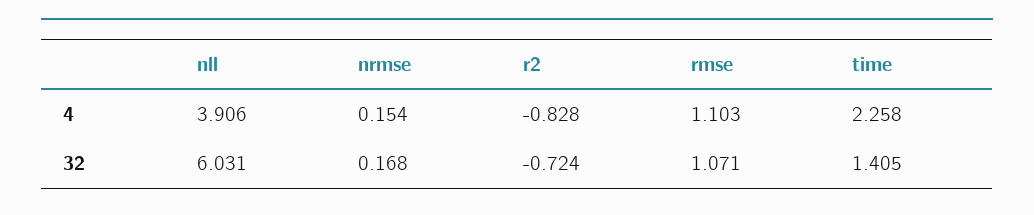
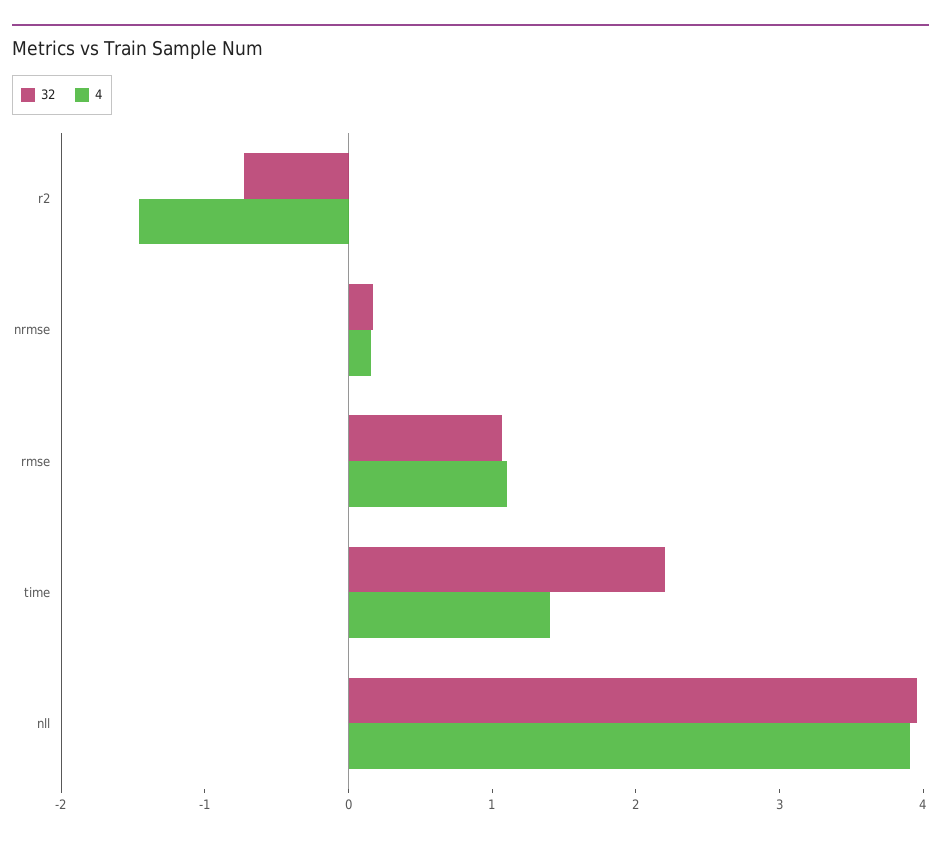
4, r2: -0.828 -> -1.4
4, time: 2.258 -> 1.4
32, nll: 6.031 -> 4
32, time: 1.405 -> 2.2

